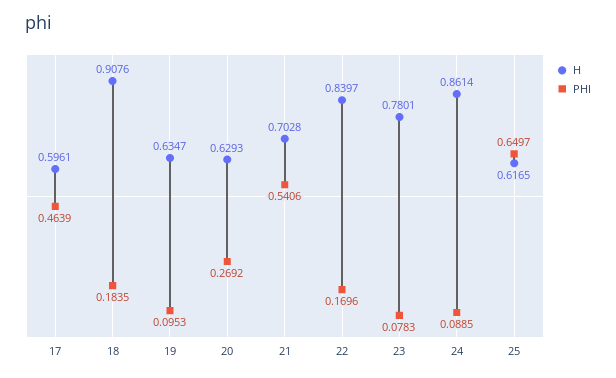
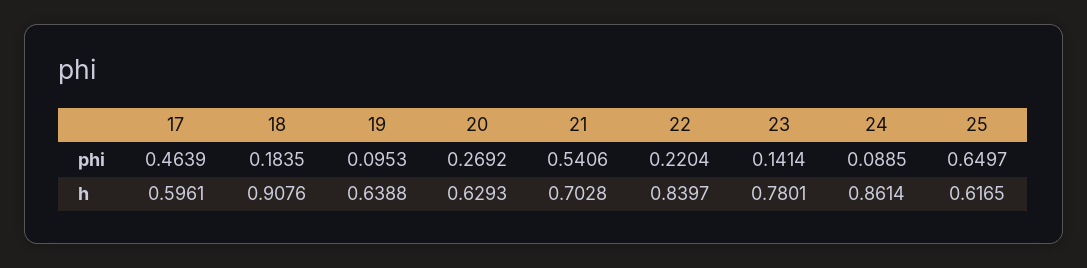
H, 19: 0.6347 -> 0.6388
PHI, 22: 0.1696 -> 0.2204
PHI, 23: 0.0783 -> 0.1414

